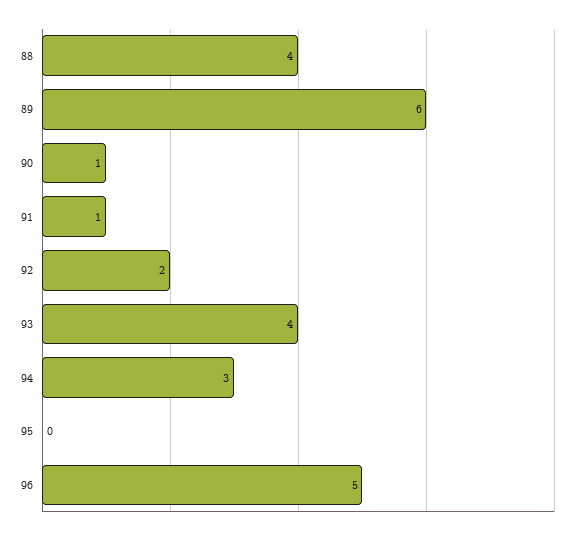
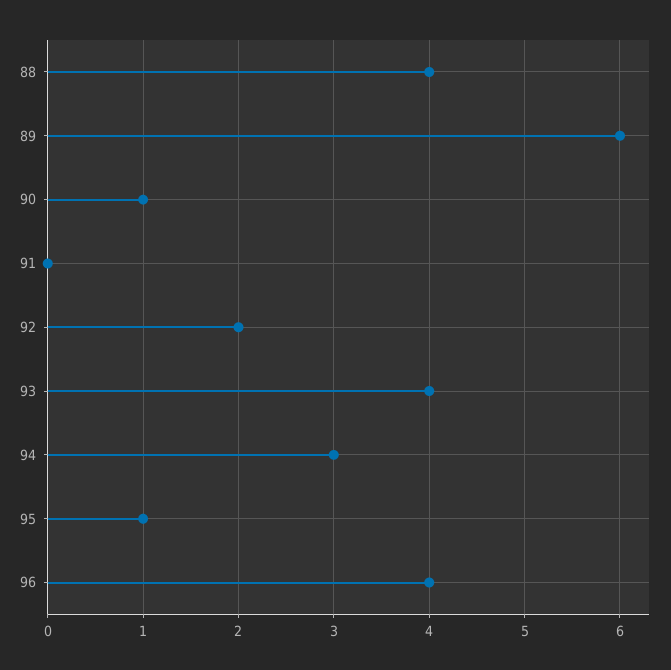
91: 1 -> 0
95: 0 -> 1
96: 5 -> 4

